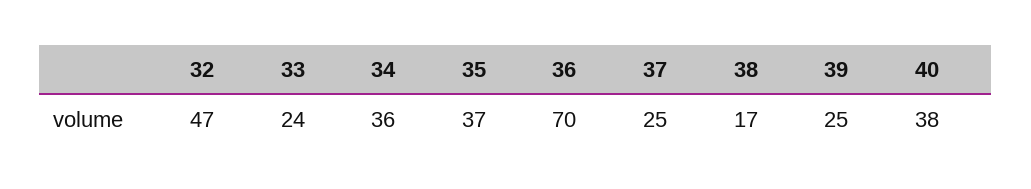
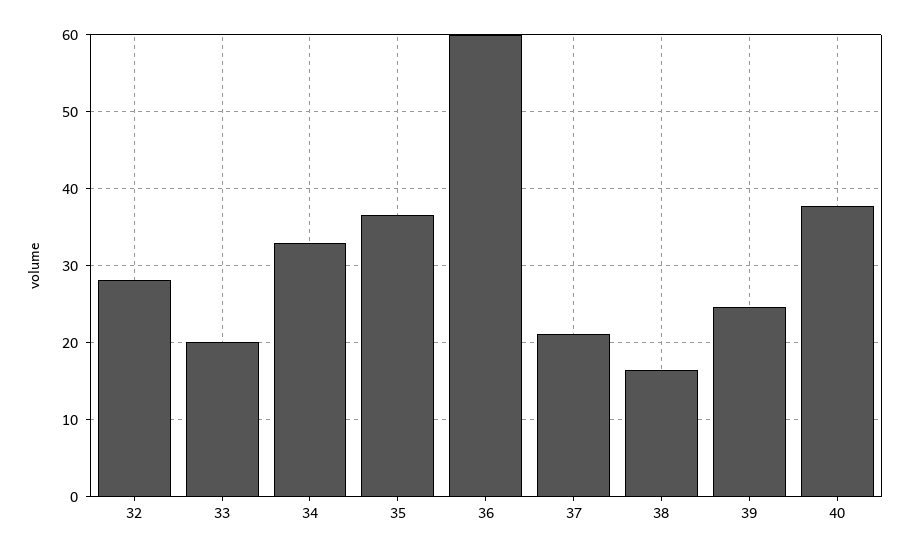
32: 47 -> 28
33: 24 -> 20
34: 36 -> 33
36: 70 -> 60
37: 25 -> 21

